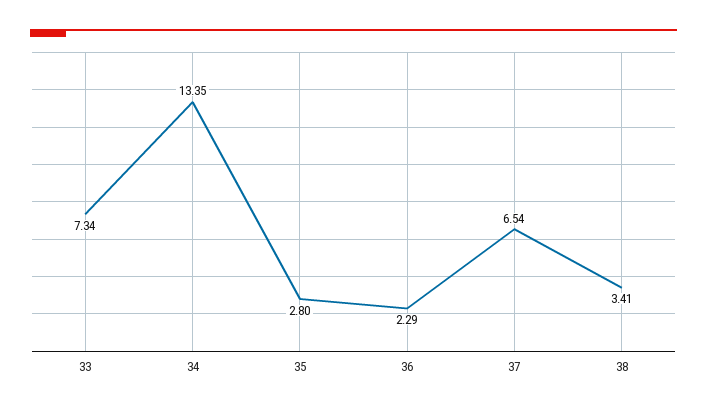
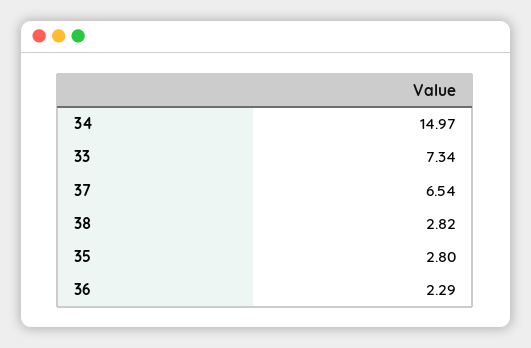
34: 13.35 -> 14.97
38: 3.41 -> 2.82

